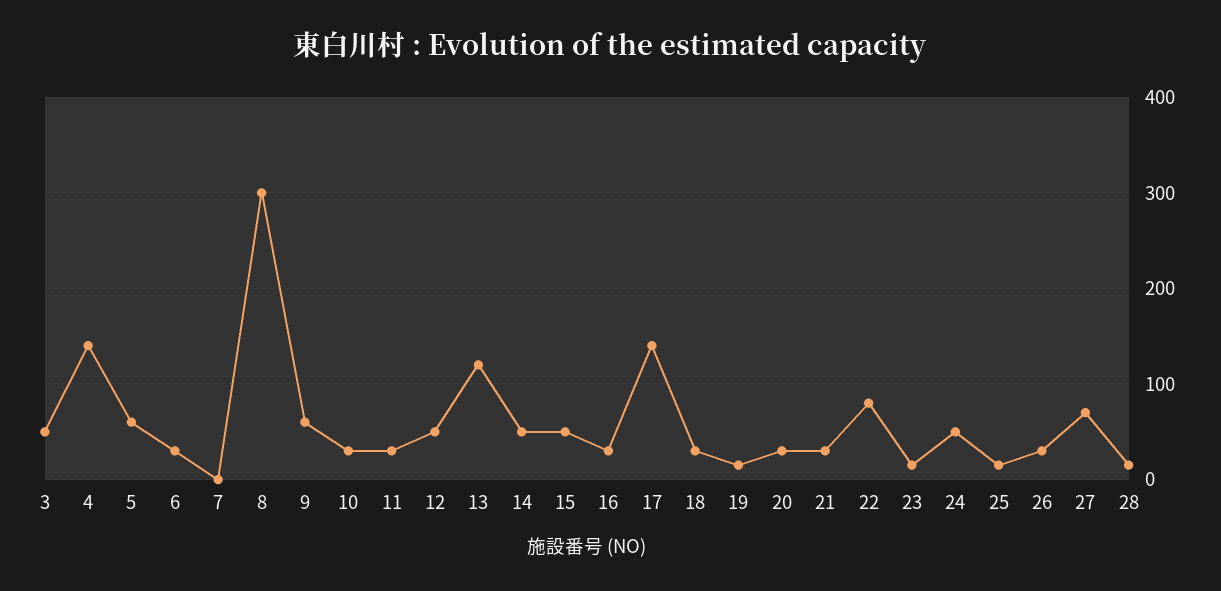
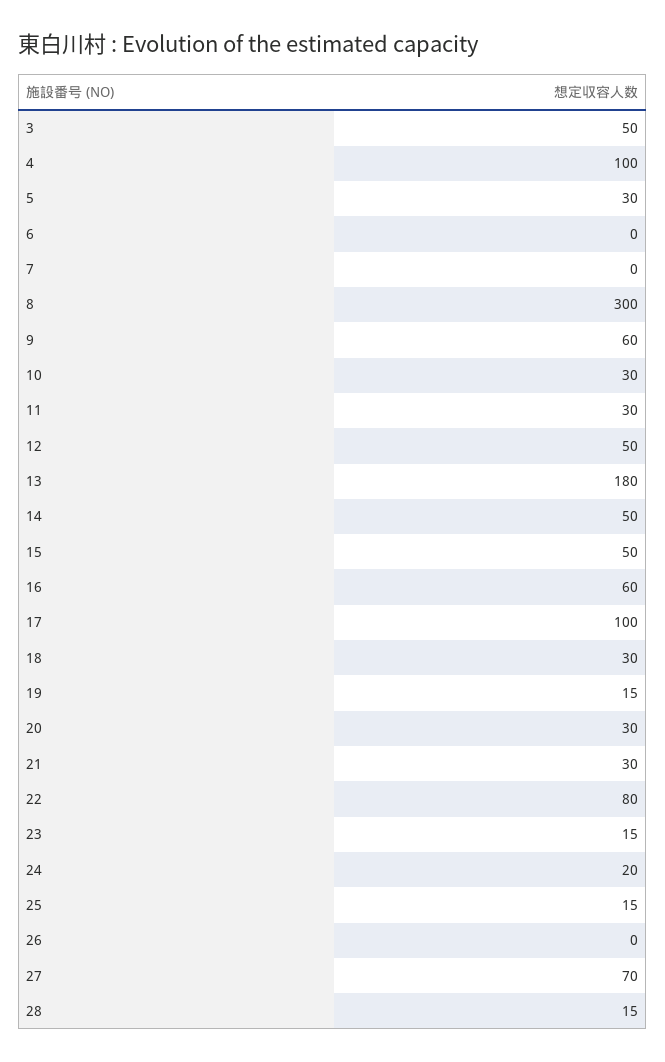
4: 140 -> 100
5: 60 -> 30
6: 30 -> 0
13: 120 -> 180
16: 30 -> 60
17: 140 -> 100
24: 50 -> 20
26: 30 -> 0

